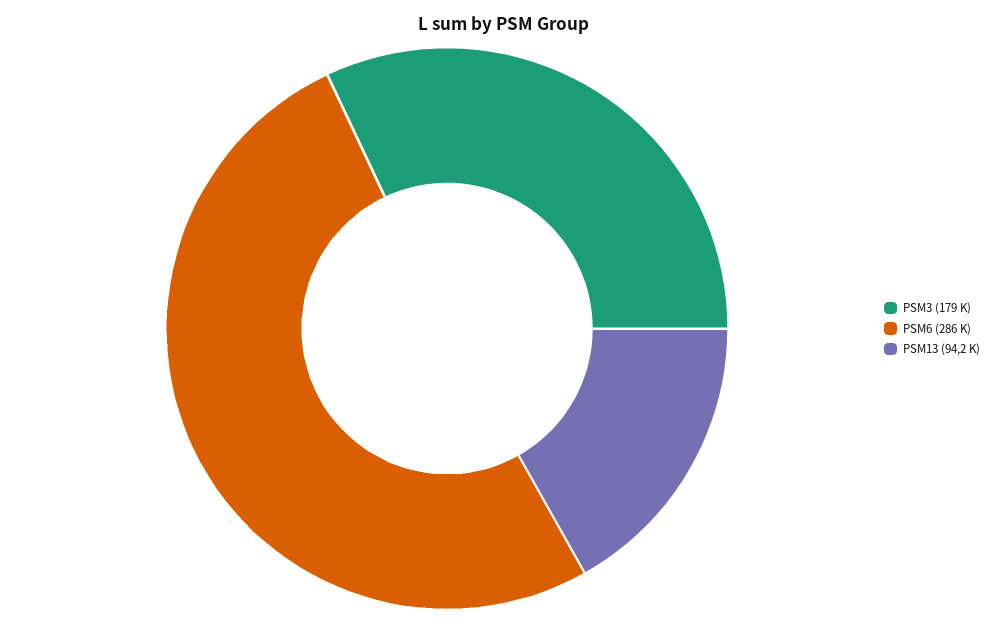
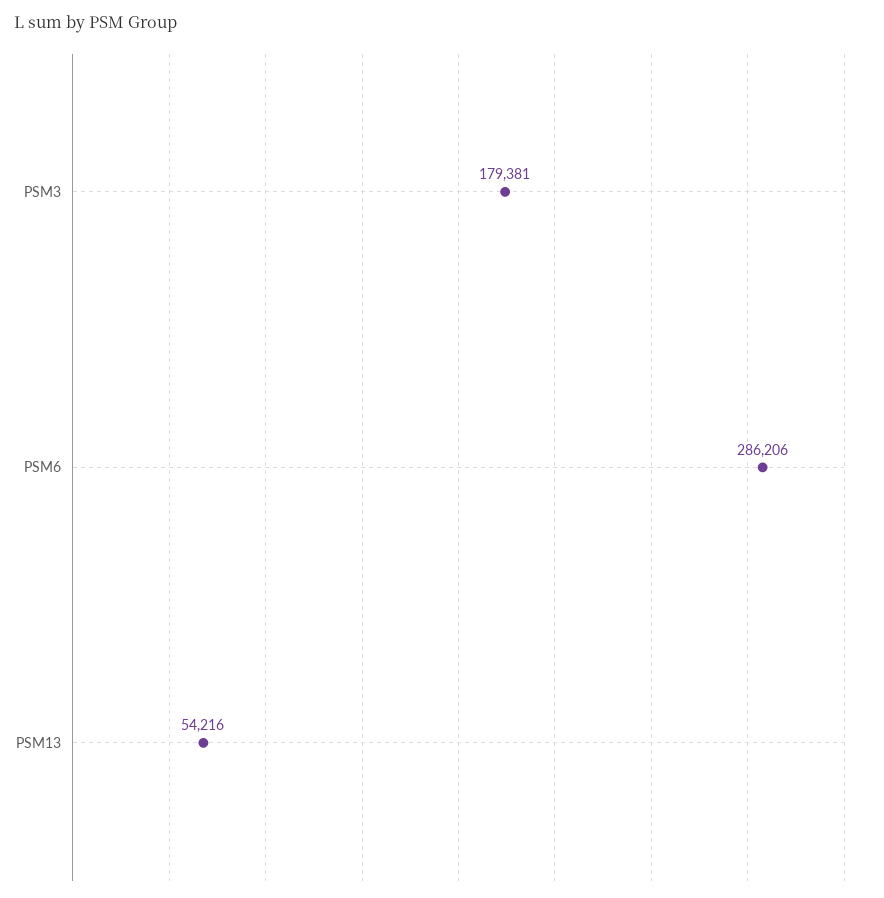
PSM13: 94200 -> 54216

